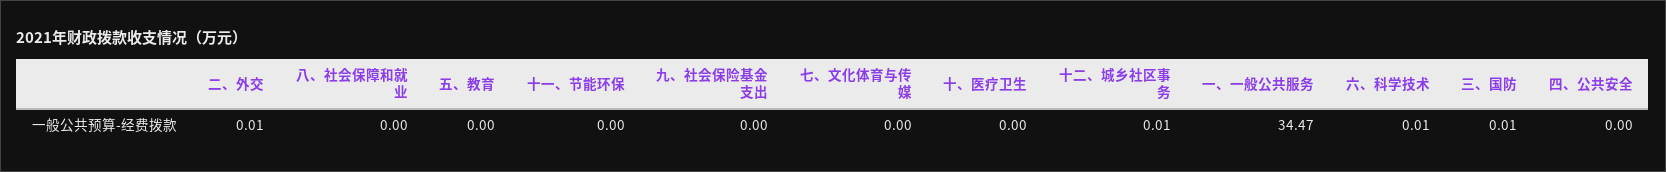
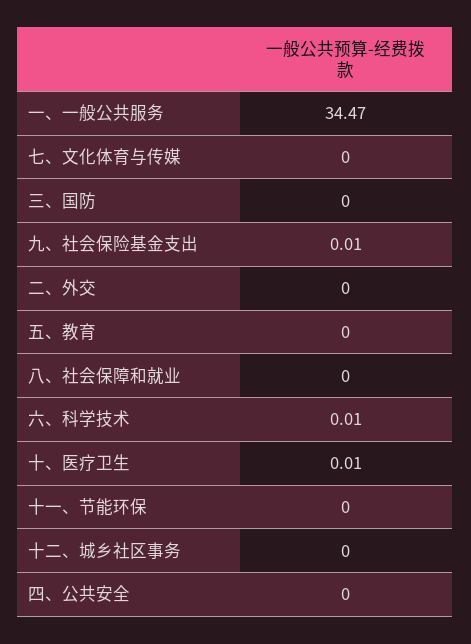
二、外交: 0.01 -> 0
九、社会保险基金支出: 0 -> 0.01
十、医疗卫生: 0 -> 0.01
十二、城乡社区事务: 0.01 -> 0
三、国防: 0.01 -> 0

